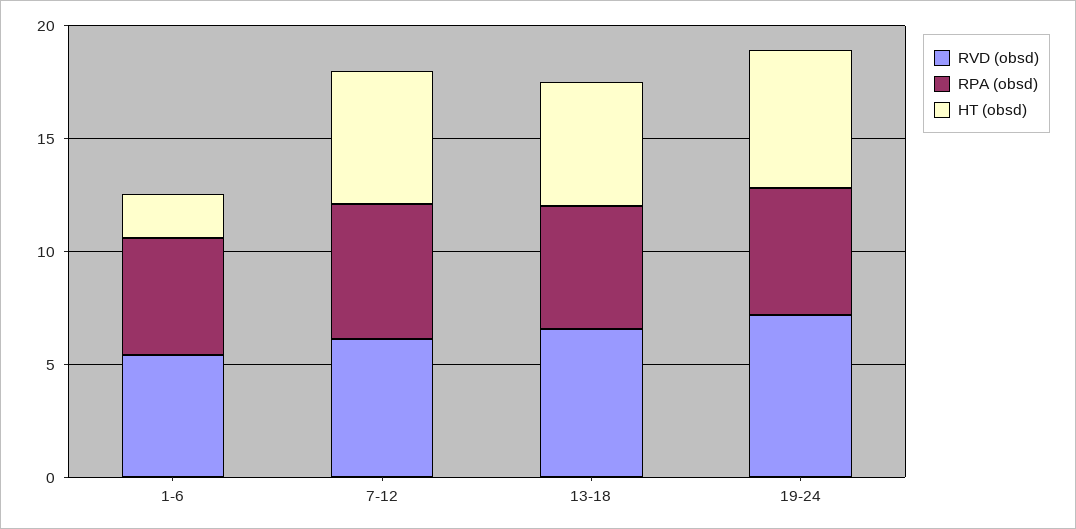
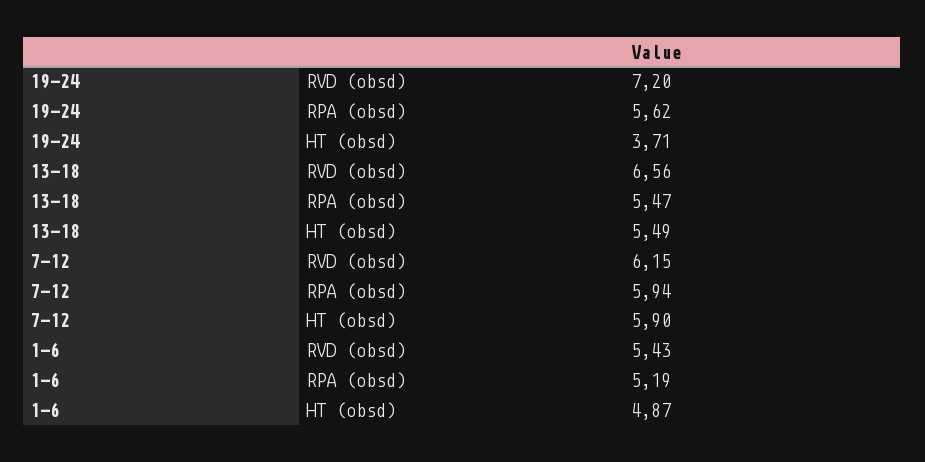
HT (obsd), 1-6: 2 -> 4.87
HT (obsd), 19-24: 6 -> 3.71

